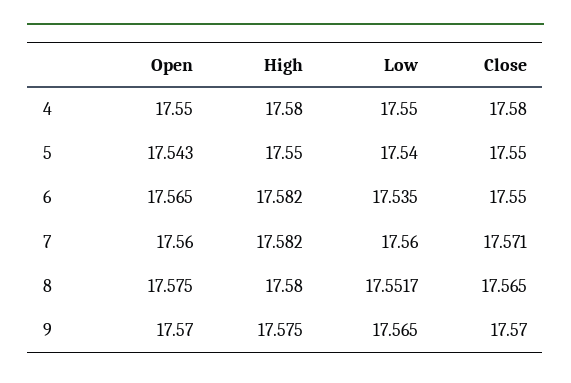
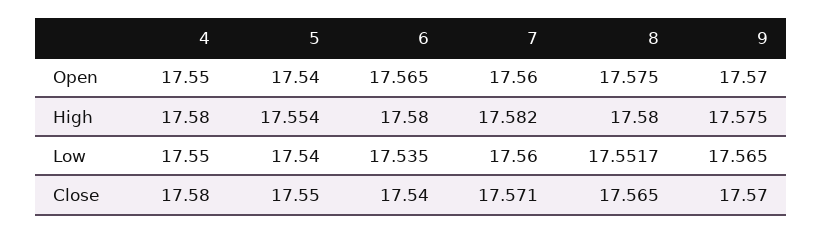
Open, 5: 17.543 -> 17.54
High, 5: 17.55 -> 17.554
High, 6: 17.582 -> 17.58
Close, 6: 17.55 -> 17.54

